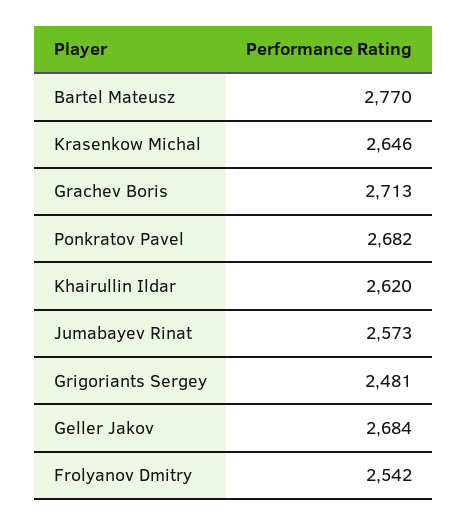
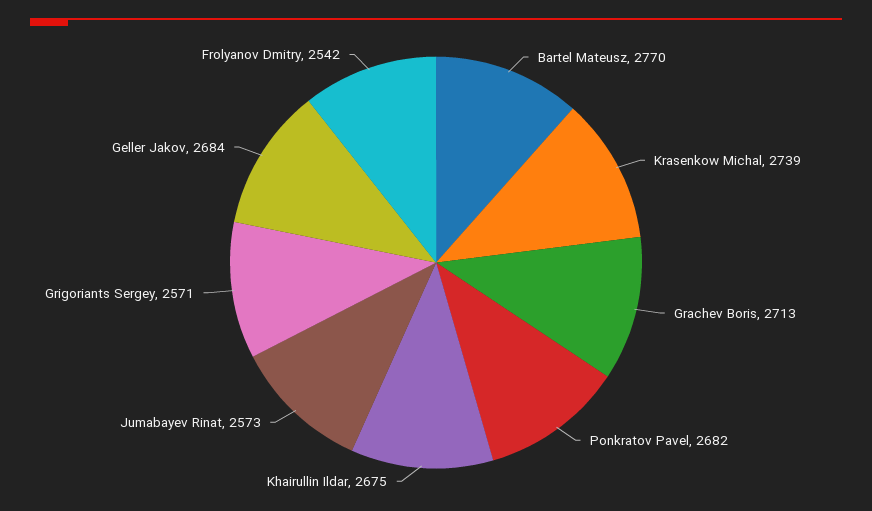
Krasenkow Michal: 2646 -> 2739
Khairullin Ildar: 2620 -> 2675
Grigoriants Sergey: 2481 -> 2571

